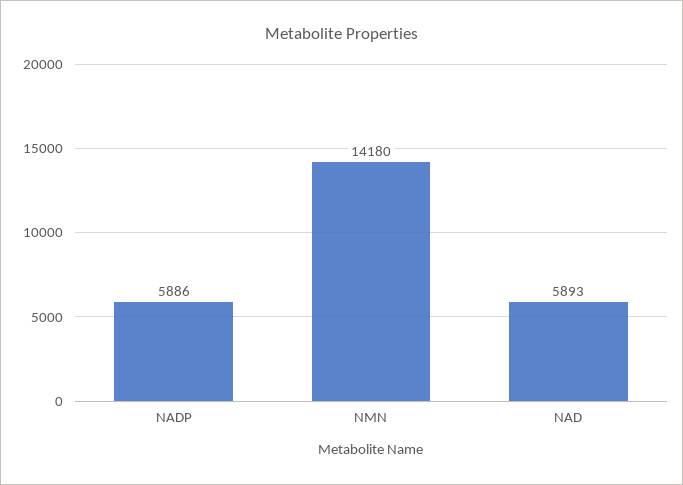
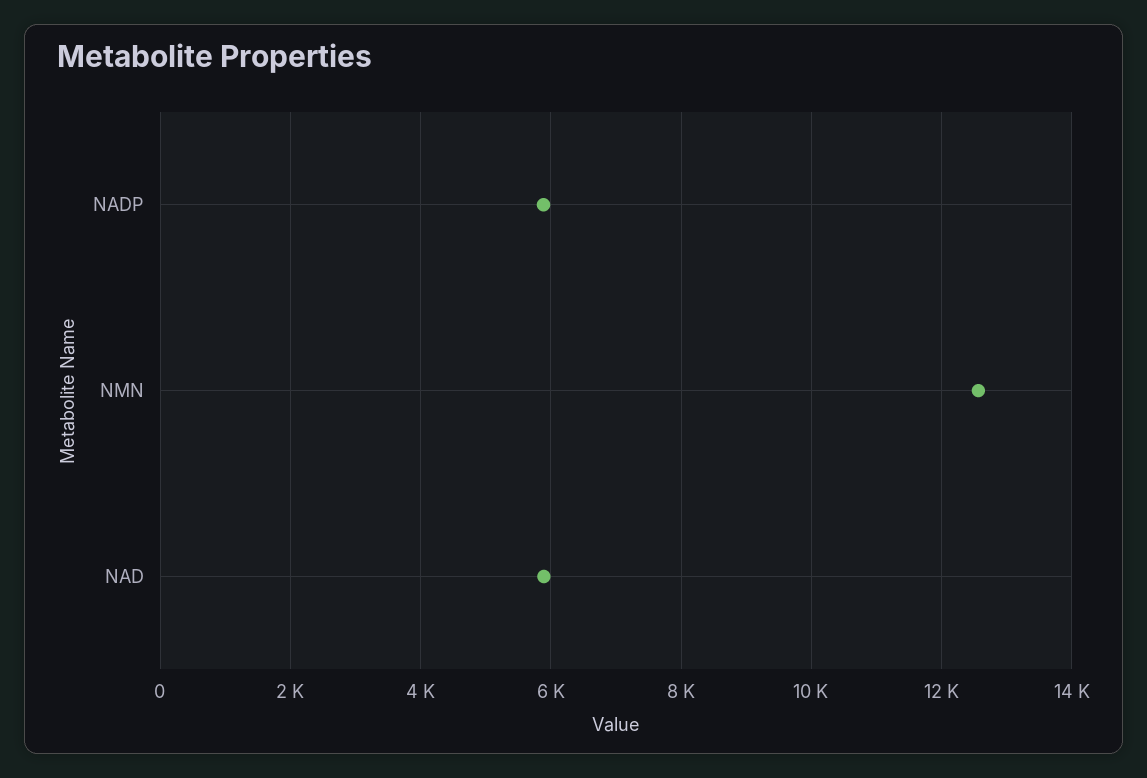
NMN: 14180 -> 12600

